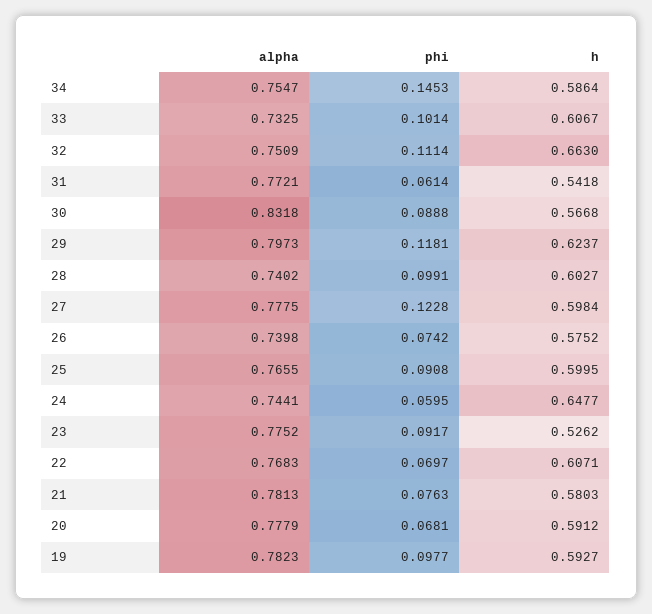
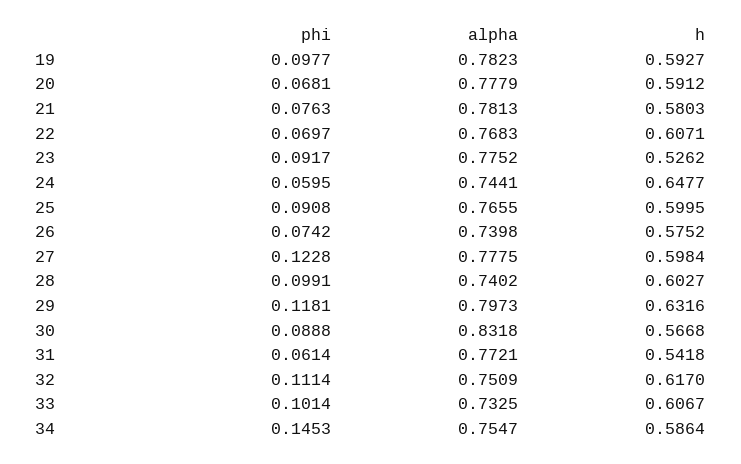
h, 32: 0.663 -> 0.617
h, 29: 0.6237 -> 0.6316

